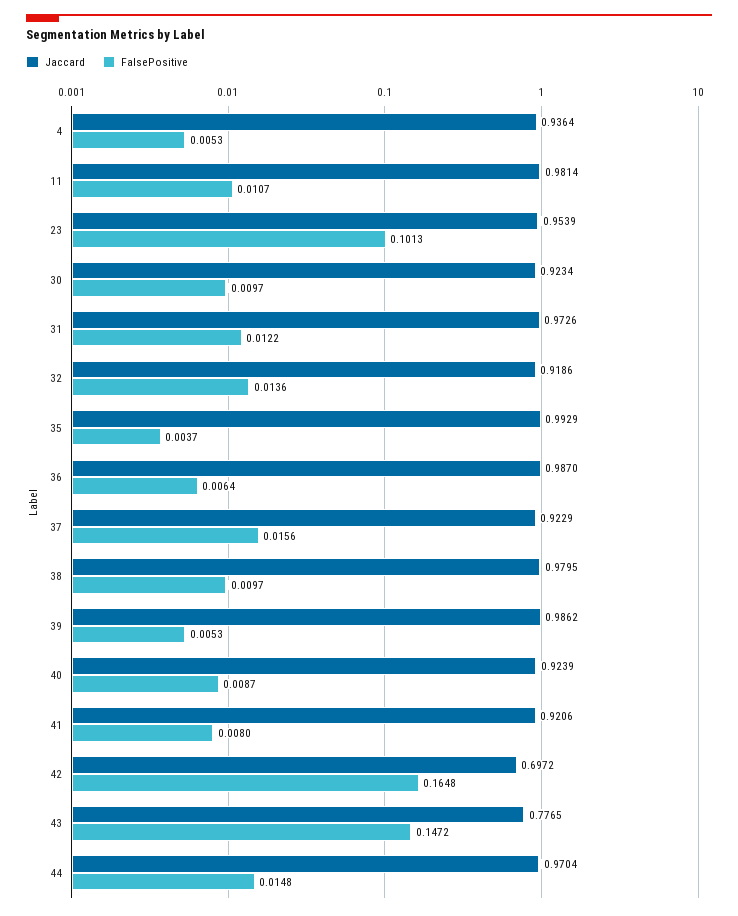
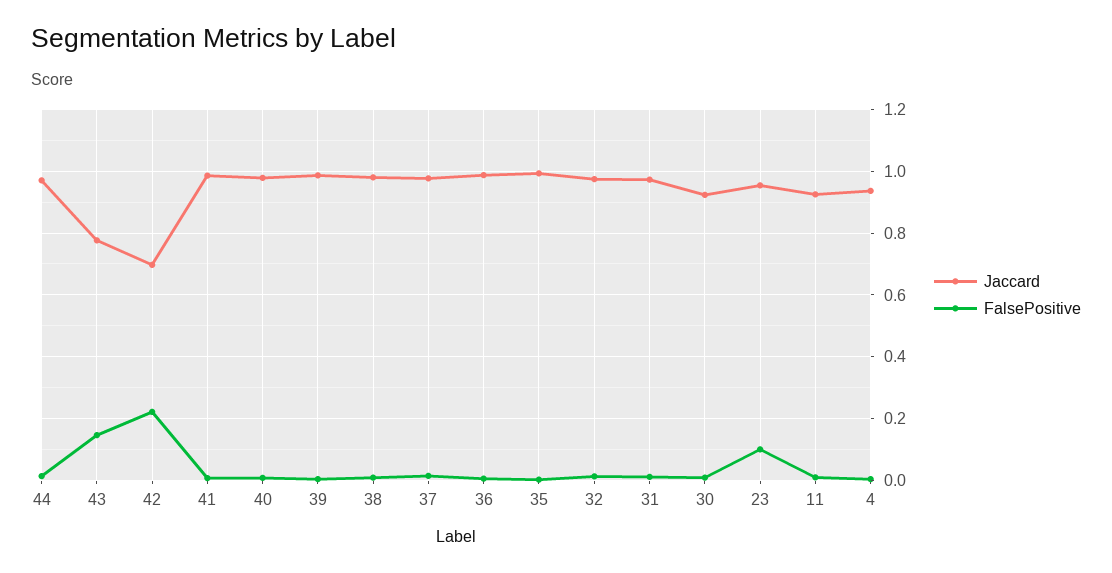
Jaccard, 11: 0.9814 -> 0.92
Jaccard, 32: 0.9186 -> 0.98
Jaccard, 37: 0.9229 -> 0.98
Jaccard, 40: 0.9239 -> 0.98
Jaccard, 41: 0.9206 -> 0.98
FalsePositive, 42: 0.1648 -> 0.22

